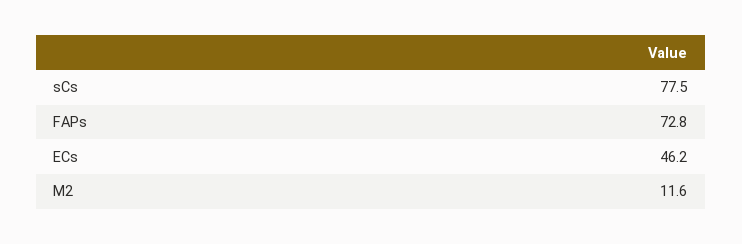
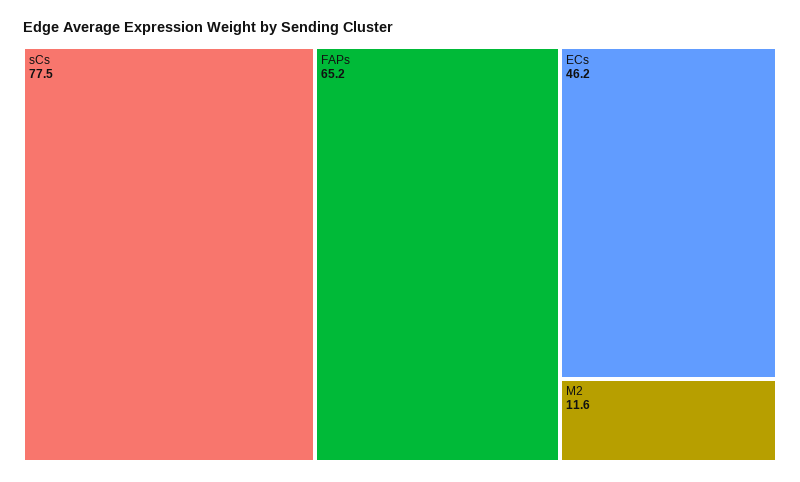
FAPs: 72.8 -> 65.2

